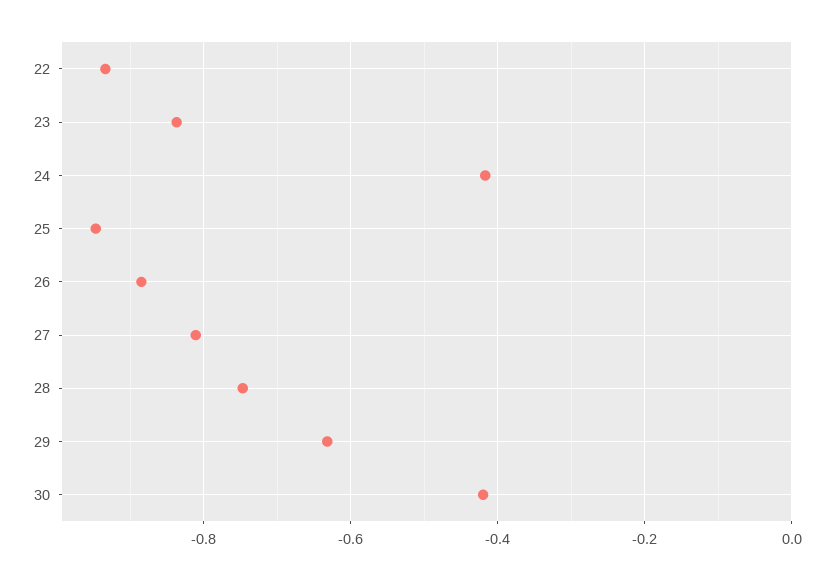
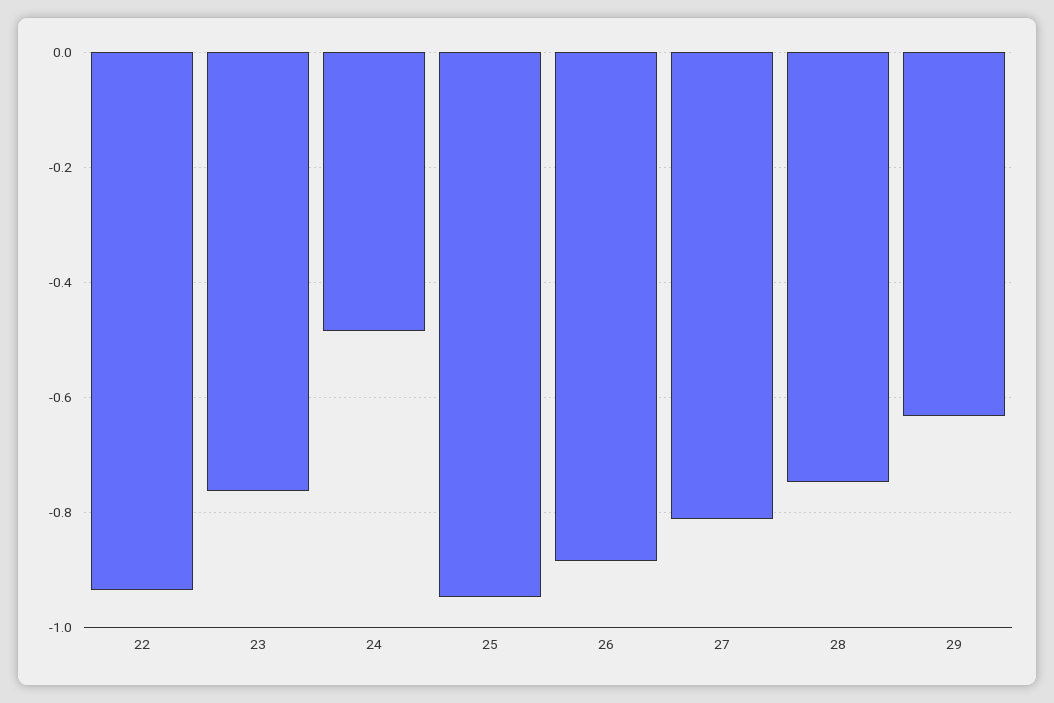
23: -0.84 -> -0.76
24: -0.42 -> -0.48
30: -0.42 -> none

